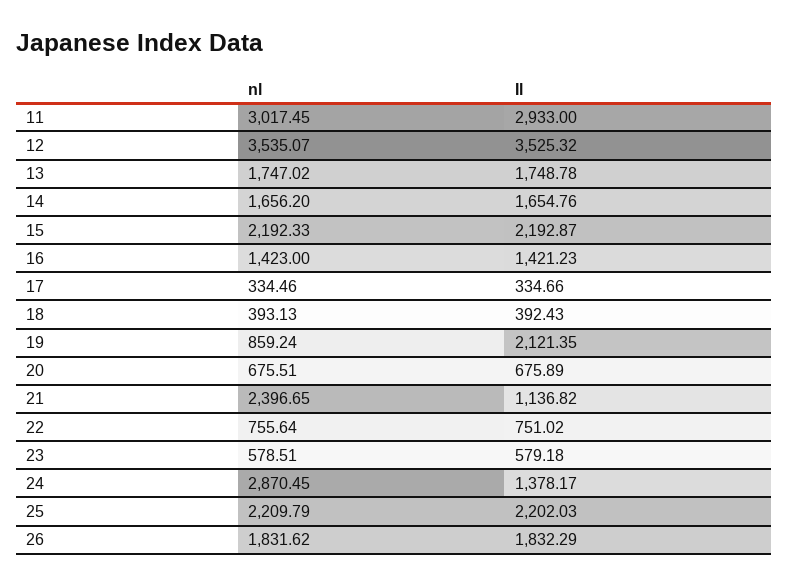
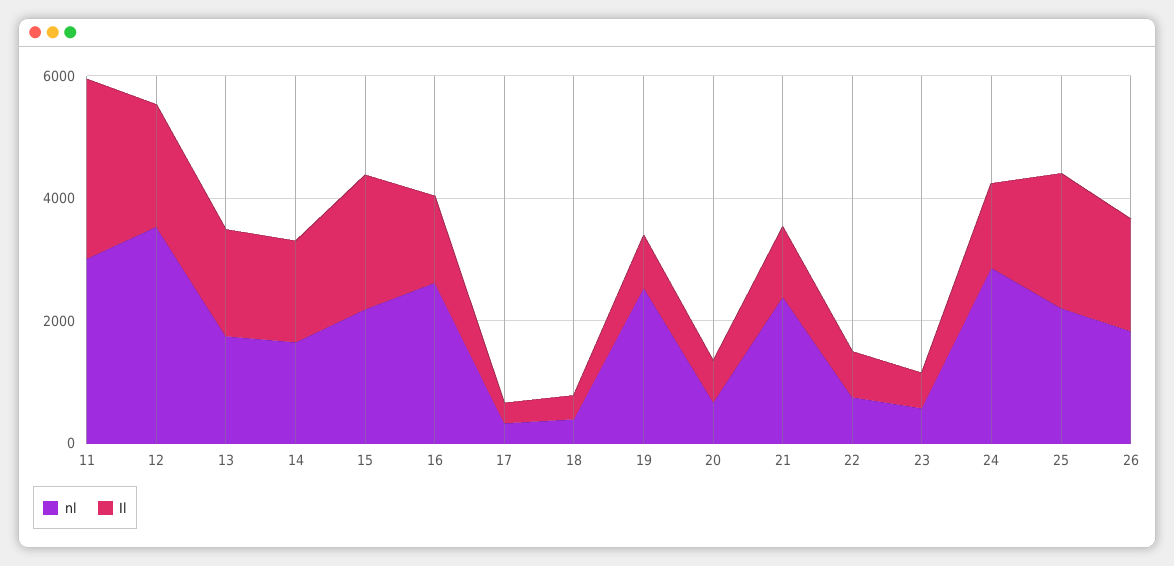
Il, 12: 3525.32 -> 2000
nl, 16: 1423 -> 2500
nl, 19: 859.24 -> 2500
Il, 19: 2121.35 -> 1000

